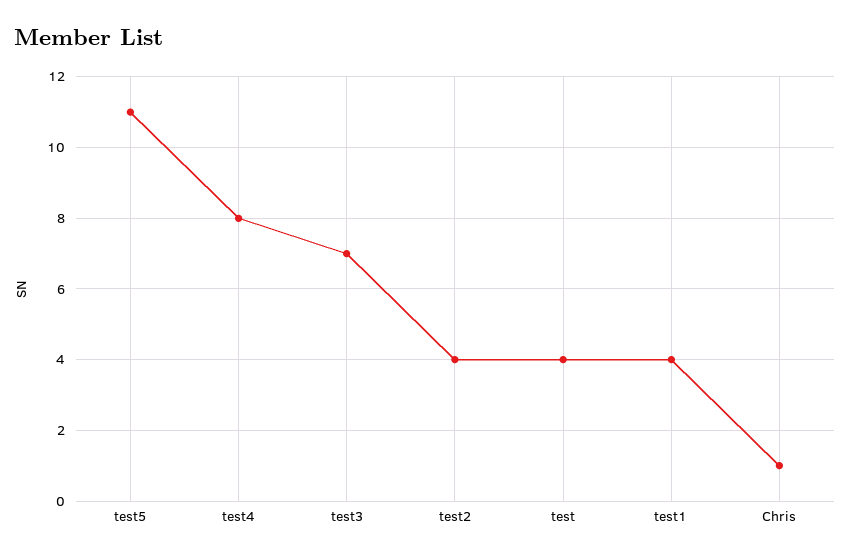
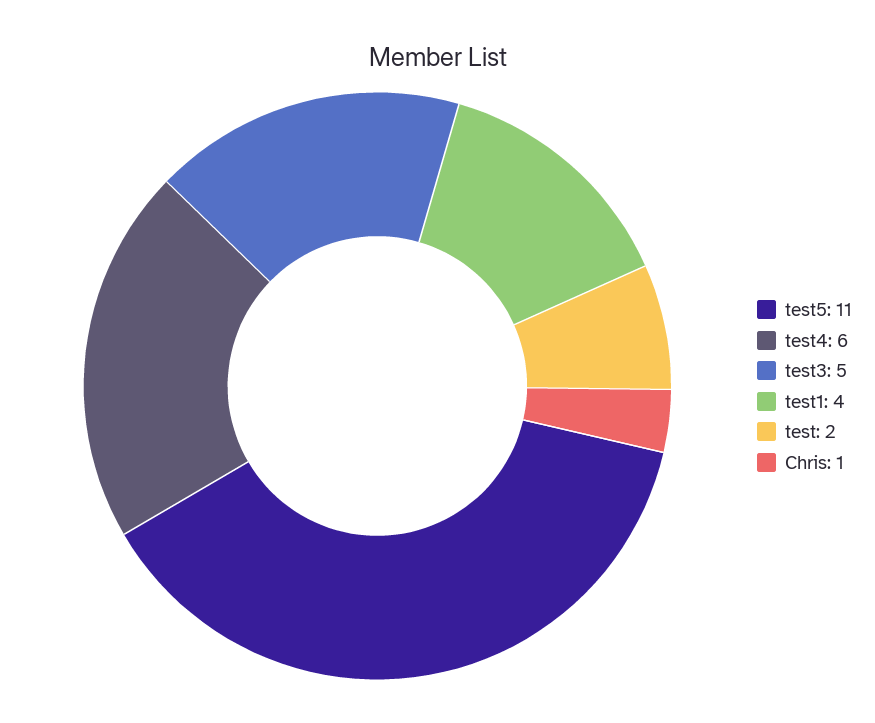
test4: 8 -> 6
test3: 7 -> 5
test2: 4 -> none
test: 4 -> 2

